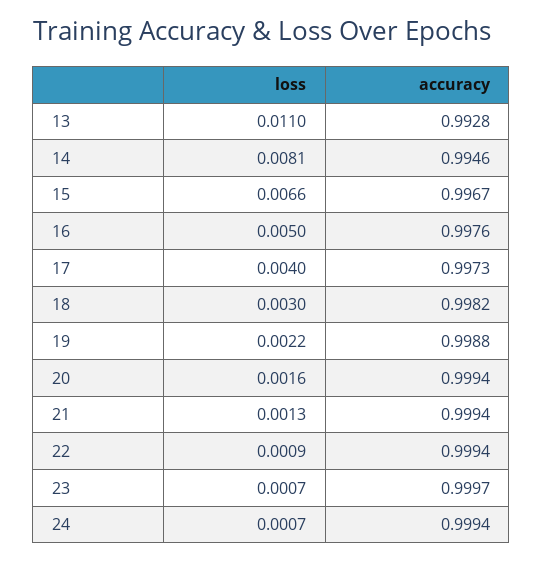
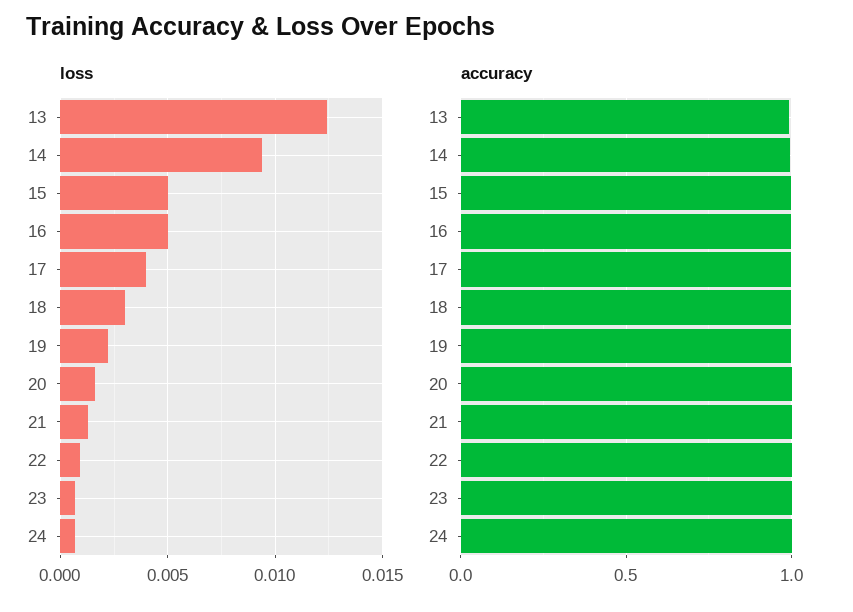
loss, 13: 0.011 -> 0.0125
loss, 14: 0.0081 -> 0.0095
loss, 15: 0.0066 -> 0.005

